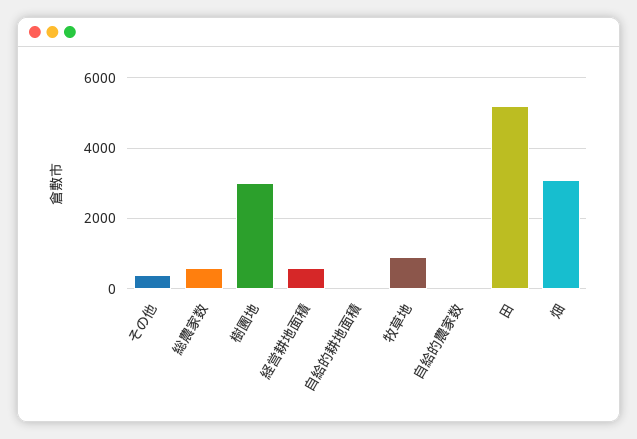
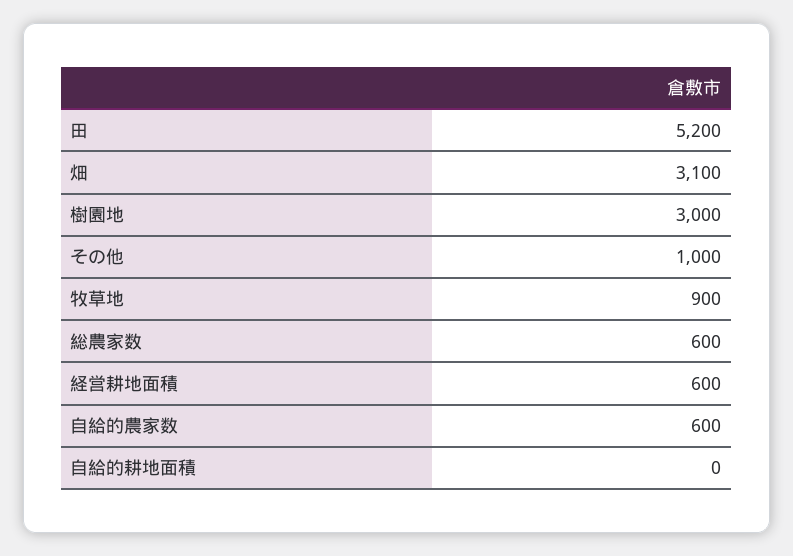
その他: 400 -> 1000
自給的農家数: 0 -> 600

